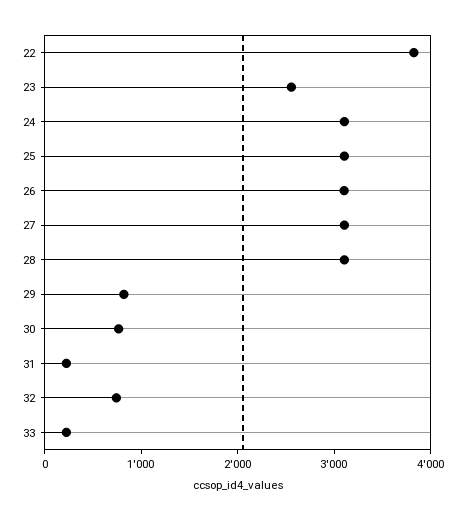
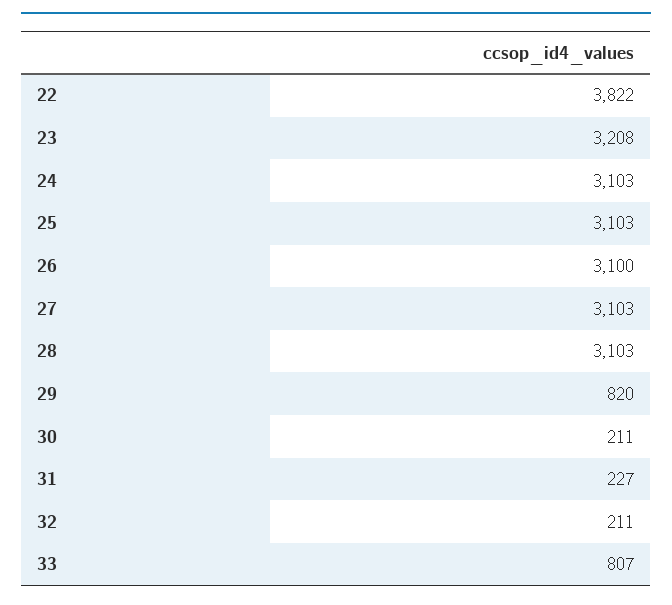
23: 2600 -> 3208
30: 800 -> 211
32: 800 -> 211
33: 200 -> 807

